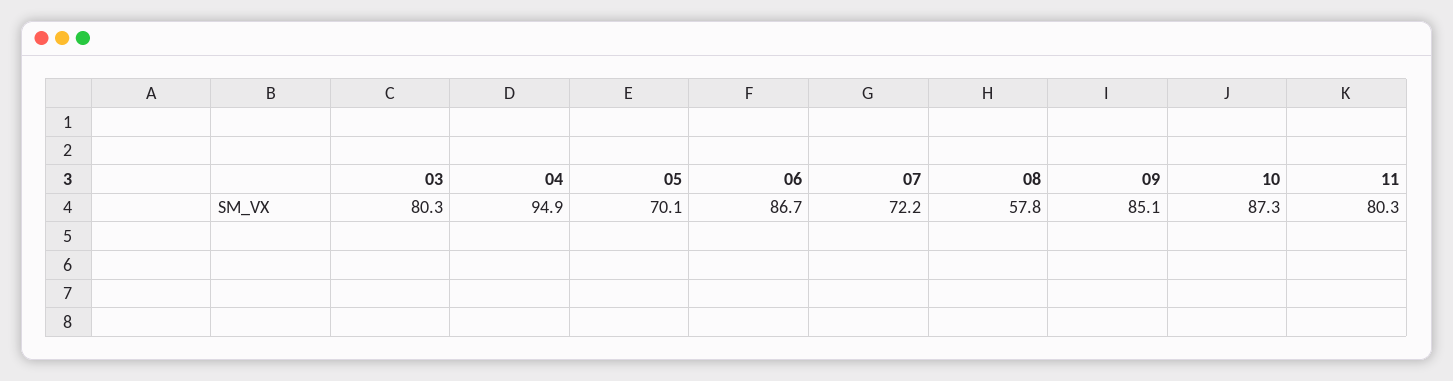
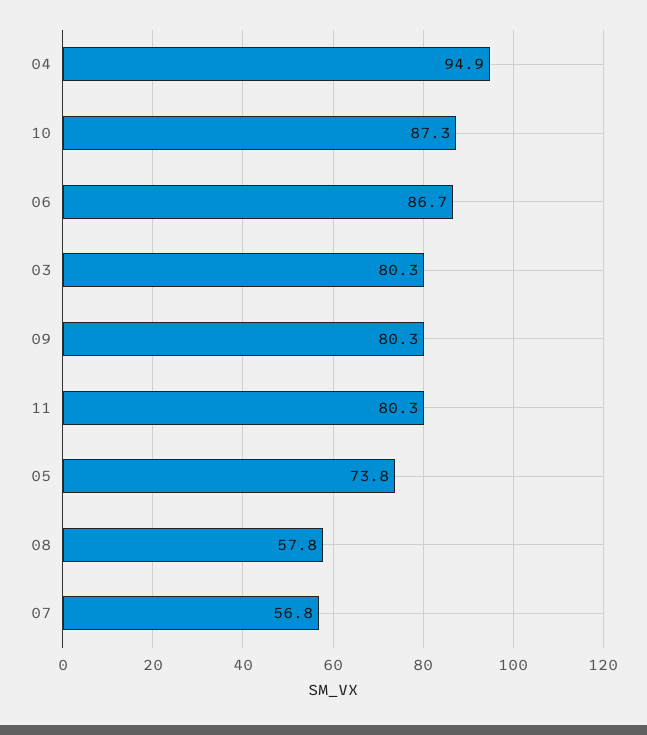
05: 70.1 -> 73.8
07: 72.2 -> 56.8
09: 85.1 -> 80.3

